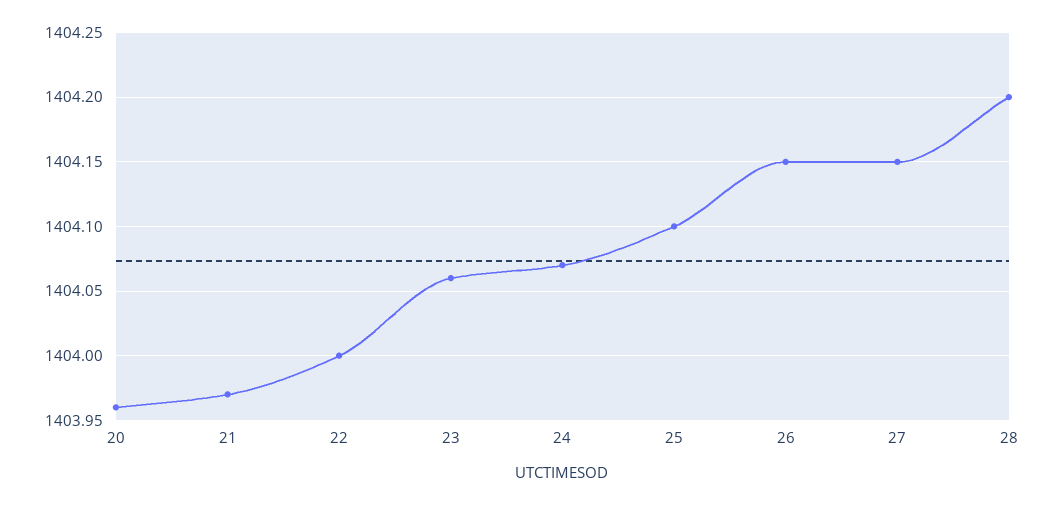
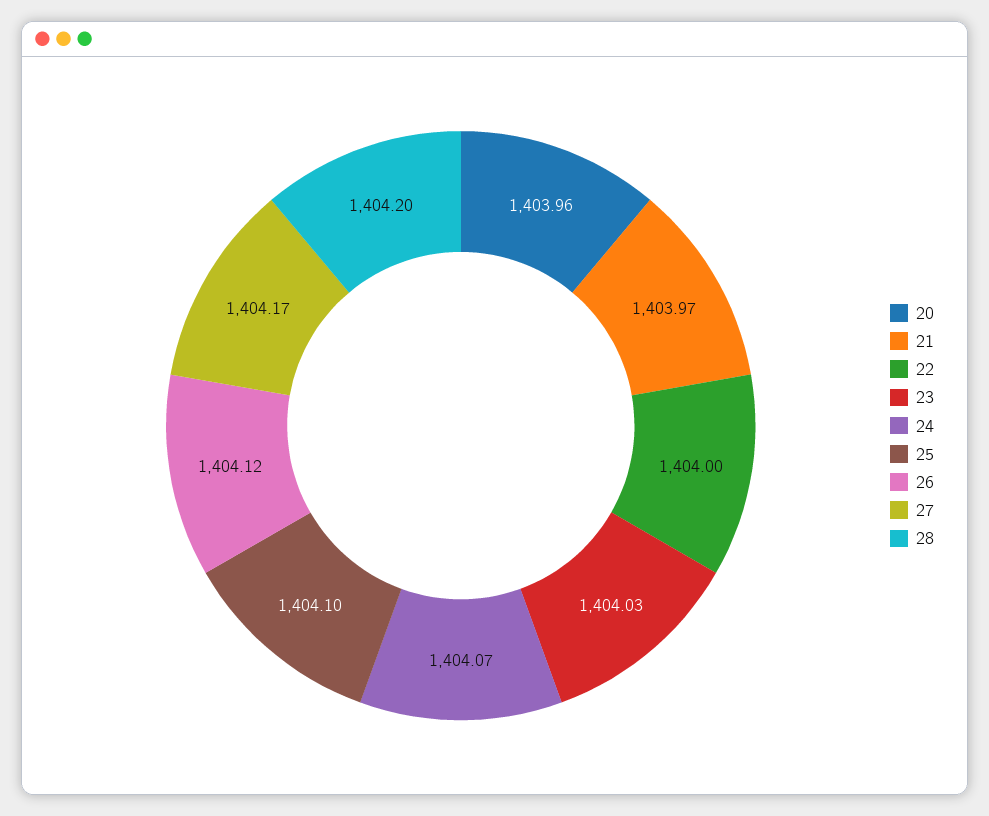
23: 1404.06 -> 1404.03
26: 1404.15 -> 1404.12
27: 1404.15 -> 1404.17

